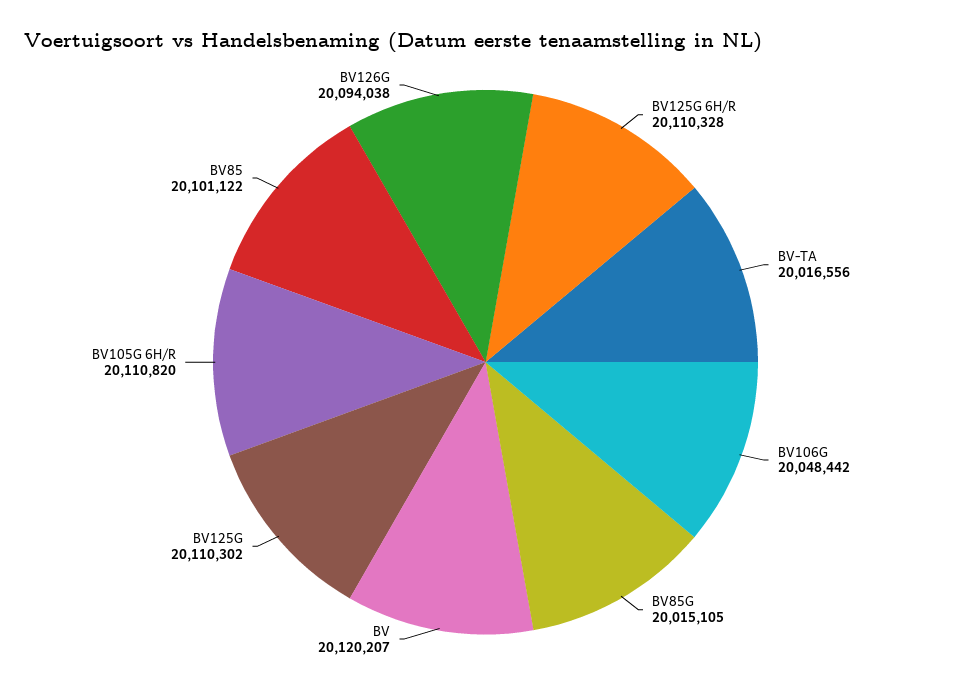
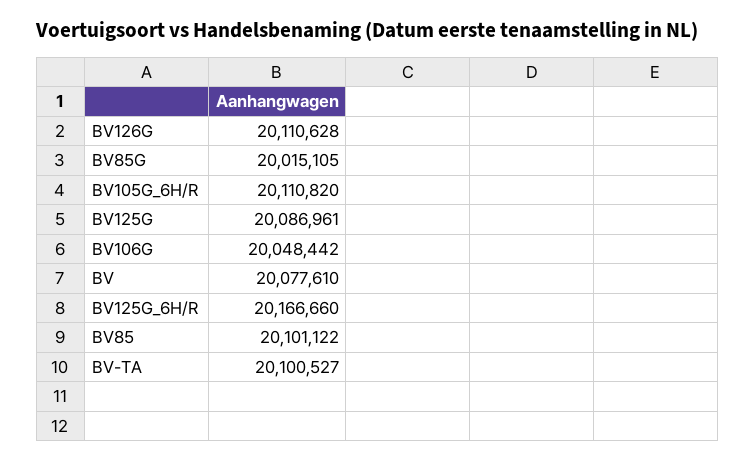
BV125G 6H/R: 20110328 -> 20166660
BV-TA: 20016556 -> 20100527
BV: 20120207 -> 20077610
BV125G: 20110302 -> 20086961
BV126G: 20094038 -> 20110628

